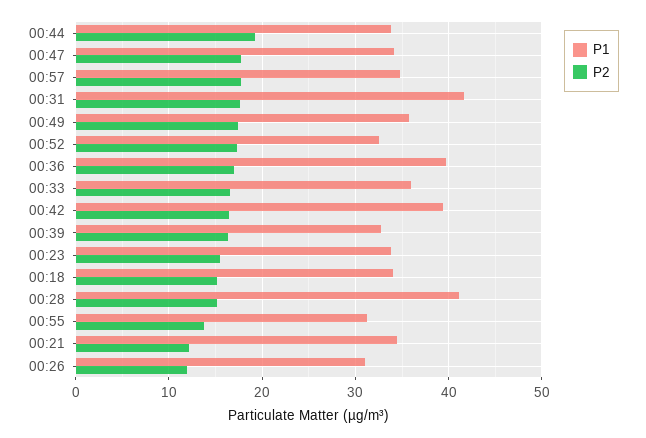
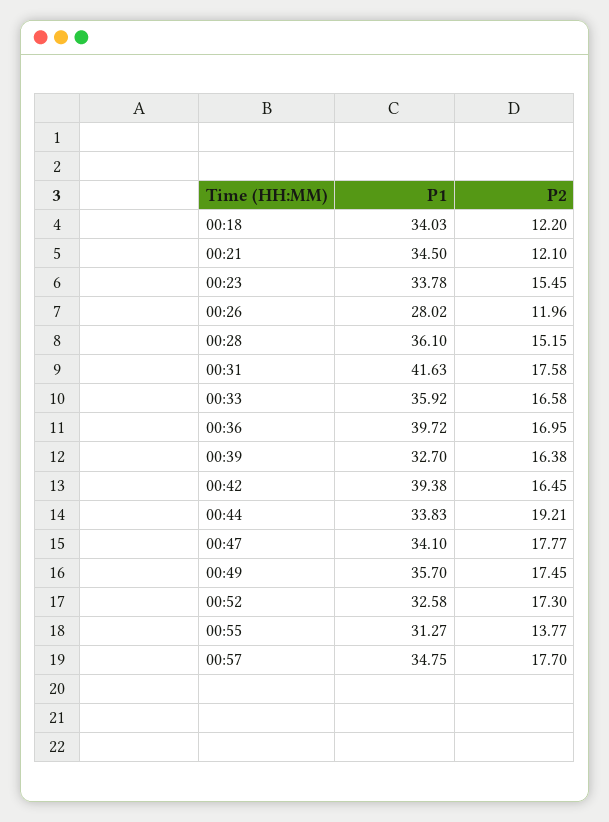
P2, 00:18: 15 -> 12.2
P1, 00:28: 41 -> 36.1
P1, 00:26: 31 -> 28.02

